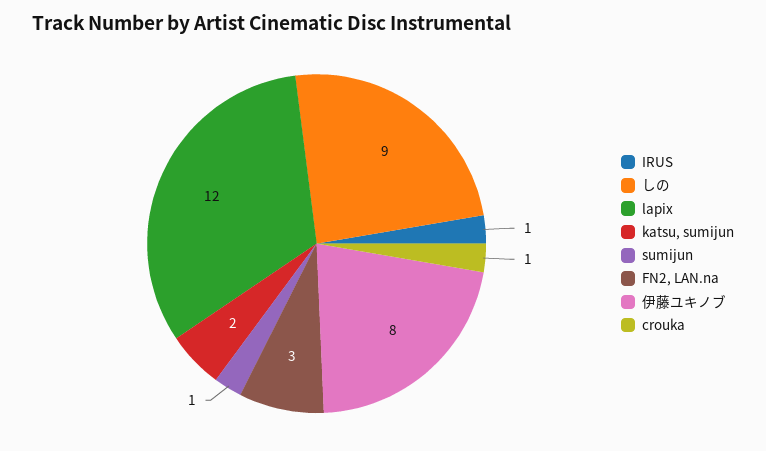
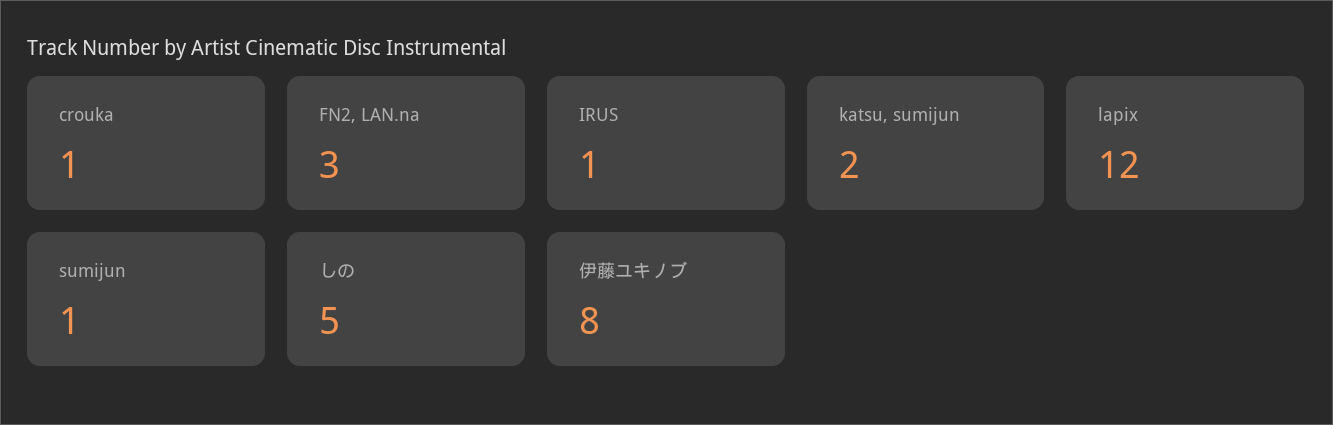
しの: 9 -> 5

